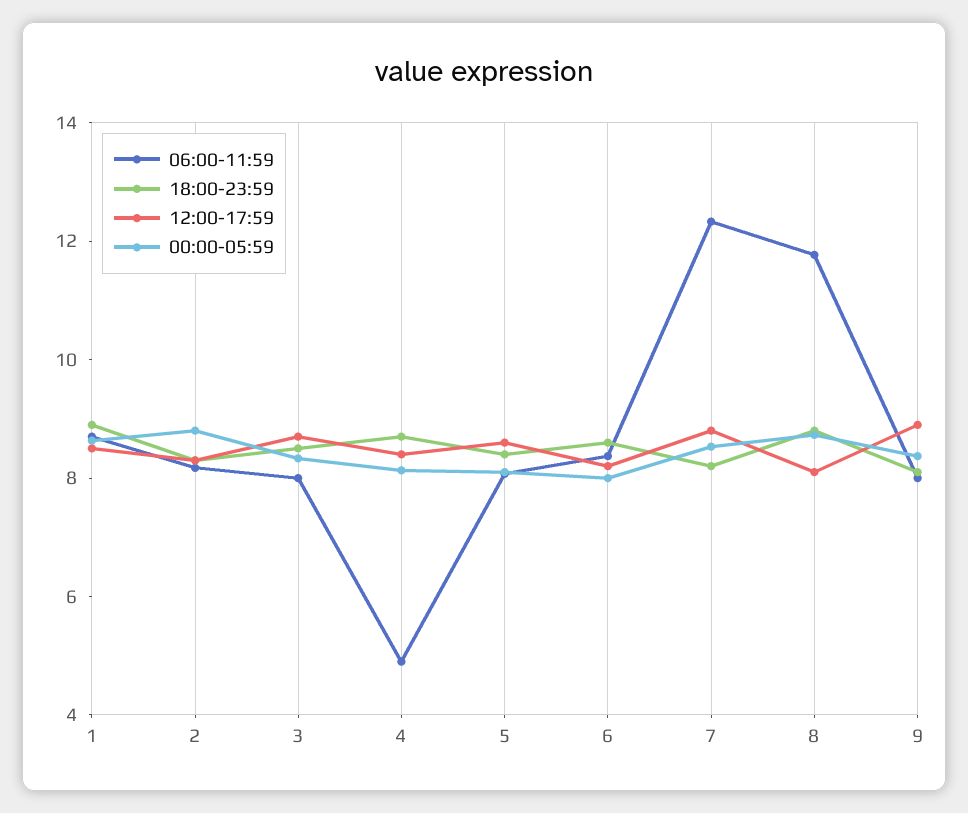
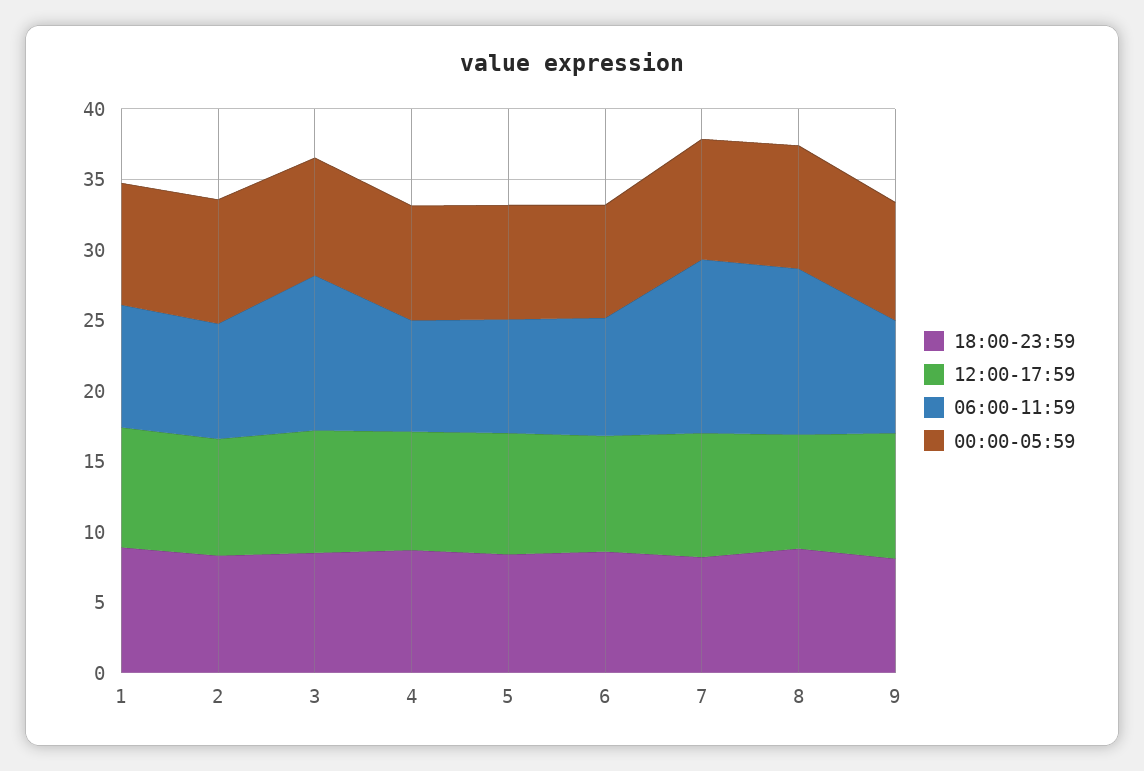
06:00-11:59, 3: 8 -> 11
06:00-11:59, 4: 5 -> 8

